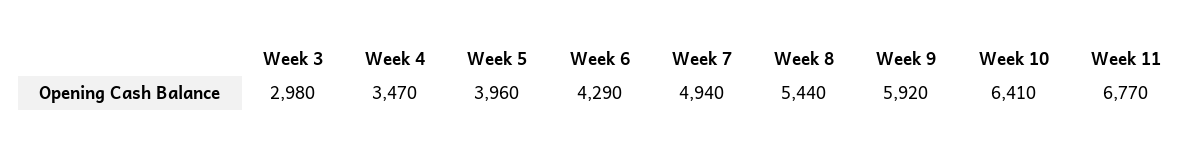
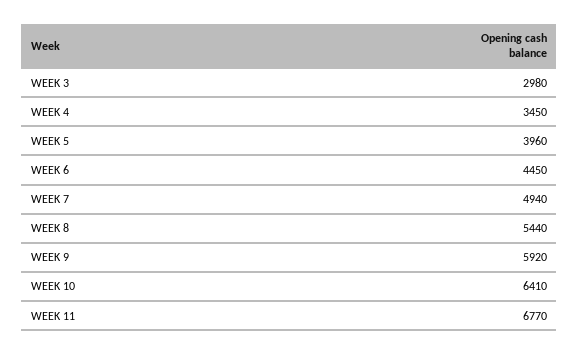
Week 4: 3470 -> 3450
Week 6: 4290 -> 4450

